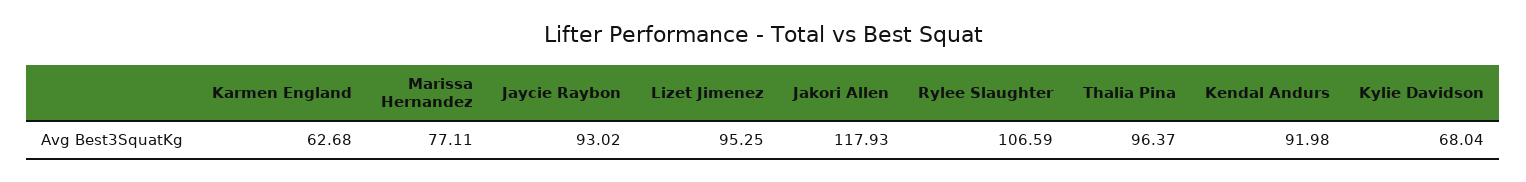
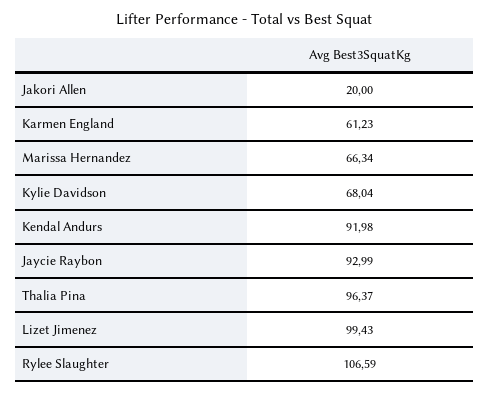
Karmen England: 62.68 -> 61.23
Marissa Hernandez: 77.11 -> 66.34
Jaycie Raybon: 93.02 -> 92.99
Lizet Jimenez: 95.25 -> 99.43
Jakori Allen: 117.93 -> 20

